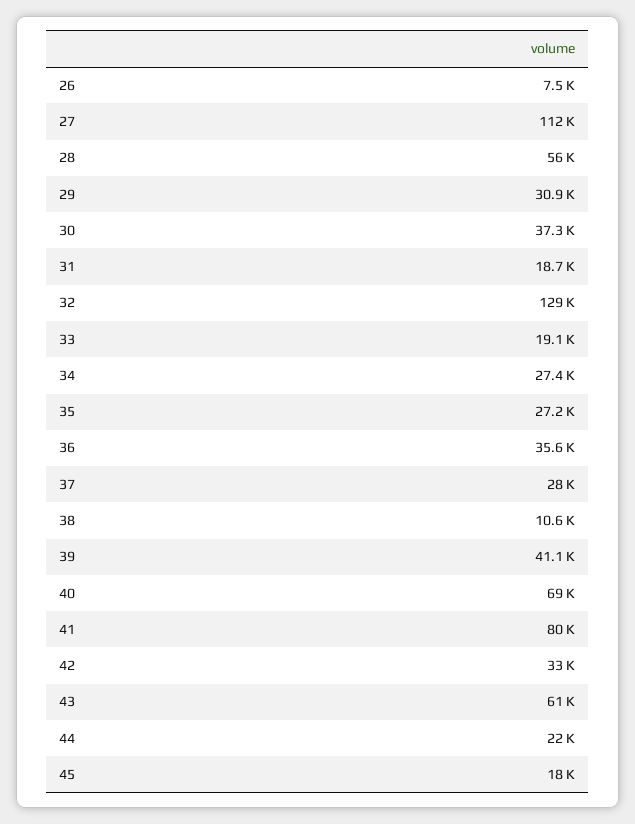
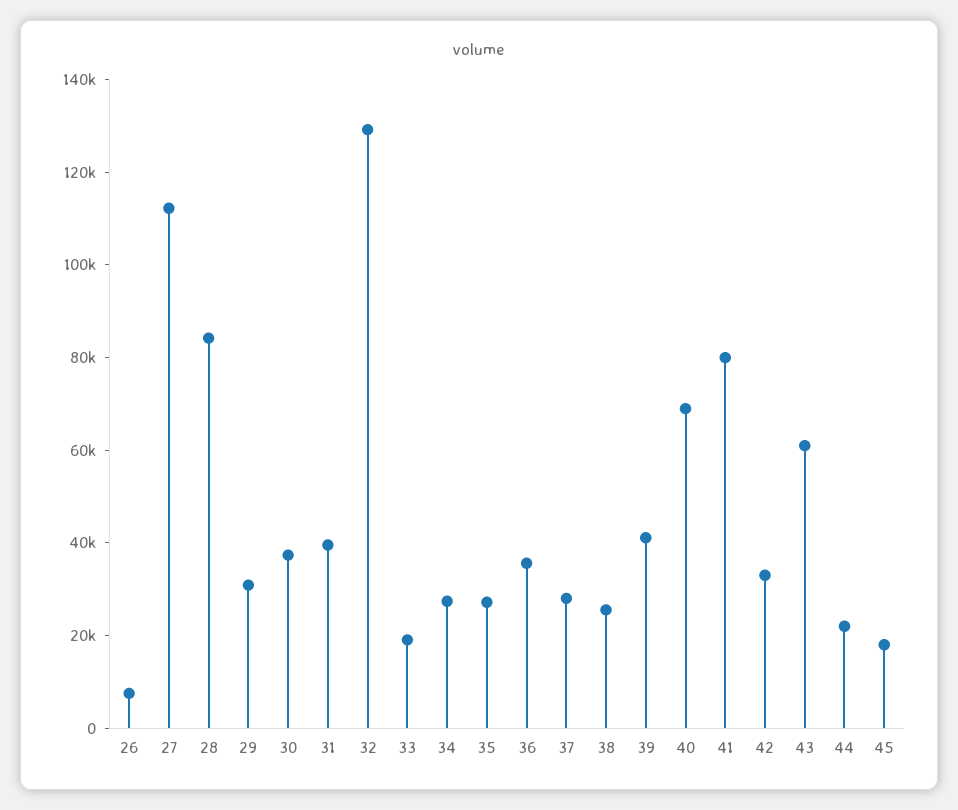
28: 56000 -> 85000
31: 18700 -> 40000
38: 10600 -> 25000

